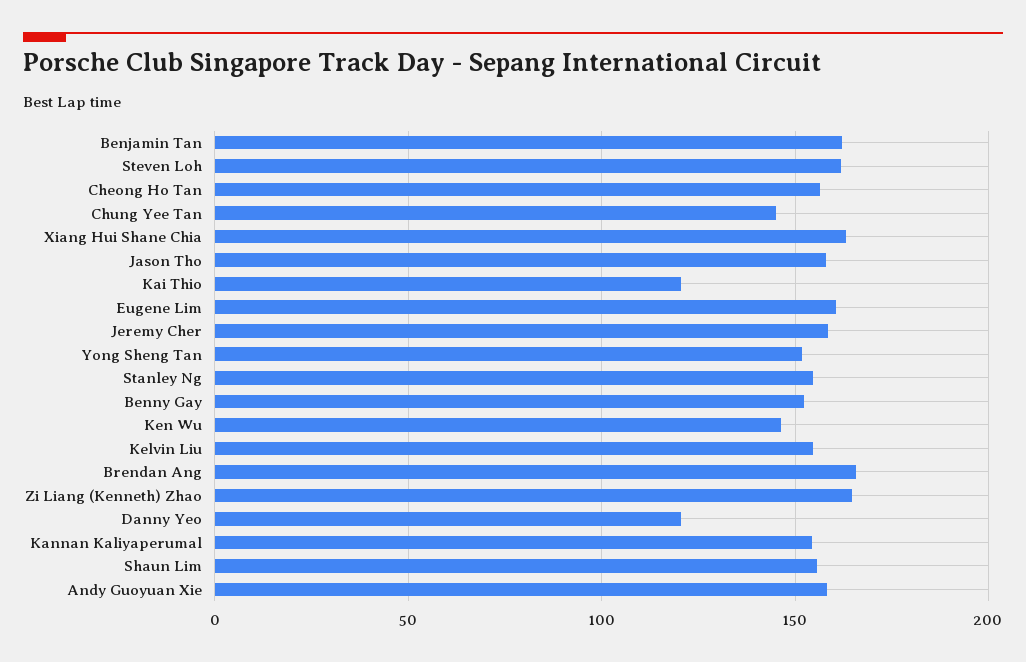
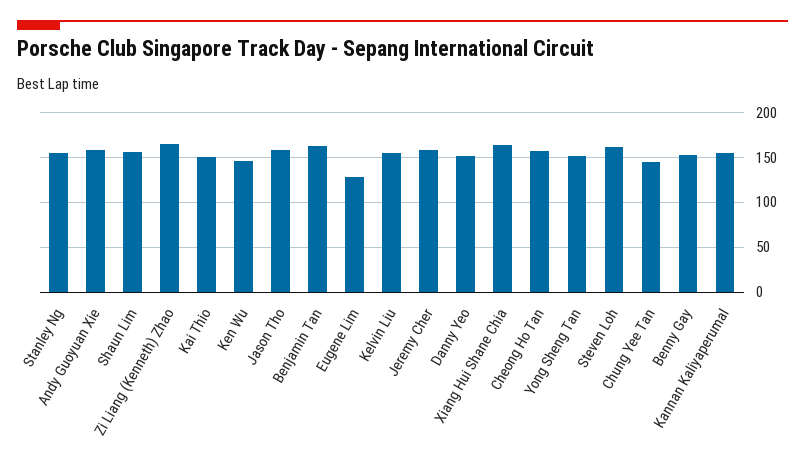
Kai Thio: 120 -> 150
Eugene Lim: 160 -> 130
Brendan Ang: 165 -> none
Danny Yeo: 120 -> 150

